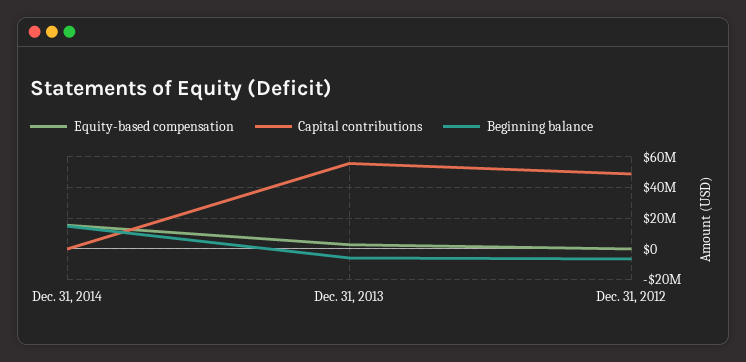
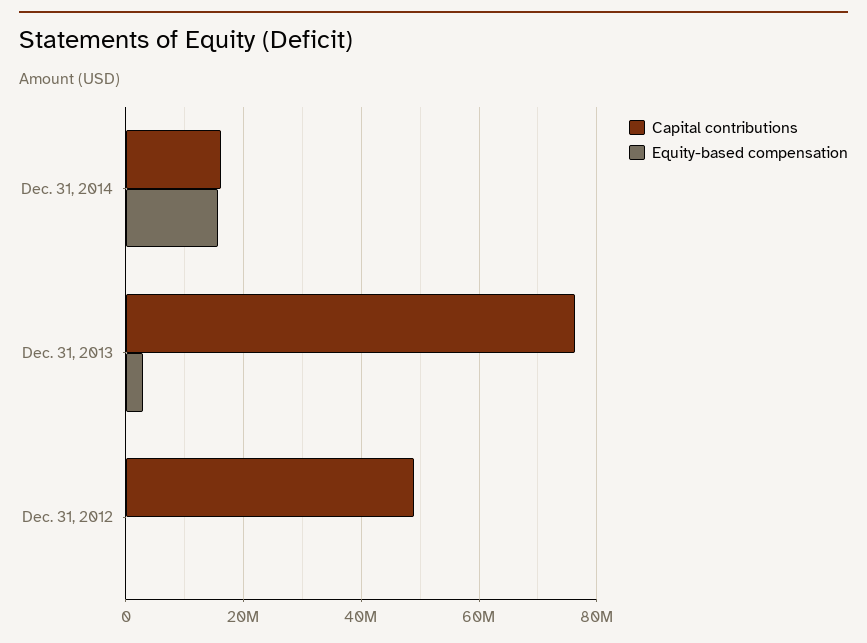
Capital contributions, Dec. 31, 2014: 0 -> 16000000
Beginning balance, Dec. 31, 2014: 15000000 -> none
Capital contributions, Dec. 31, 2013: 55000000 -> 76000000
Beginning balance, Dec. 31, 2013: -5000000 -> none
Beginning balance, Dec. 31, 2012: -5000000 -> none

